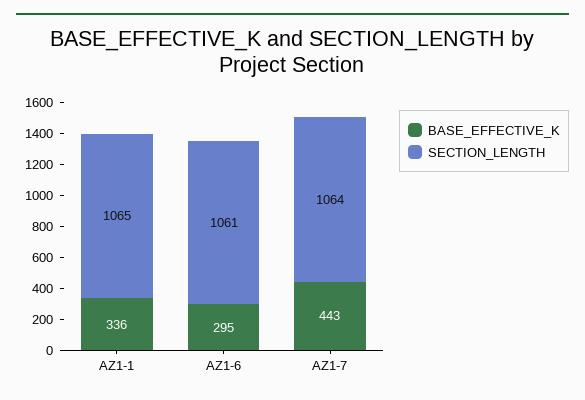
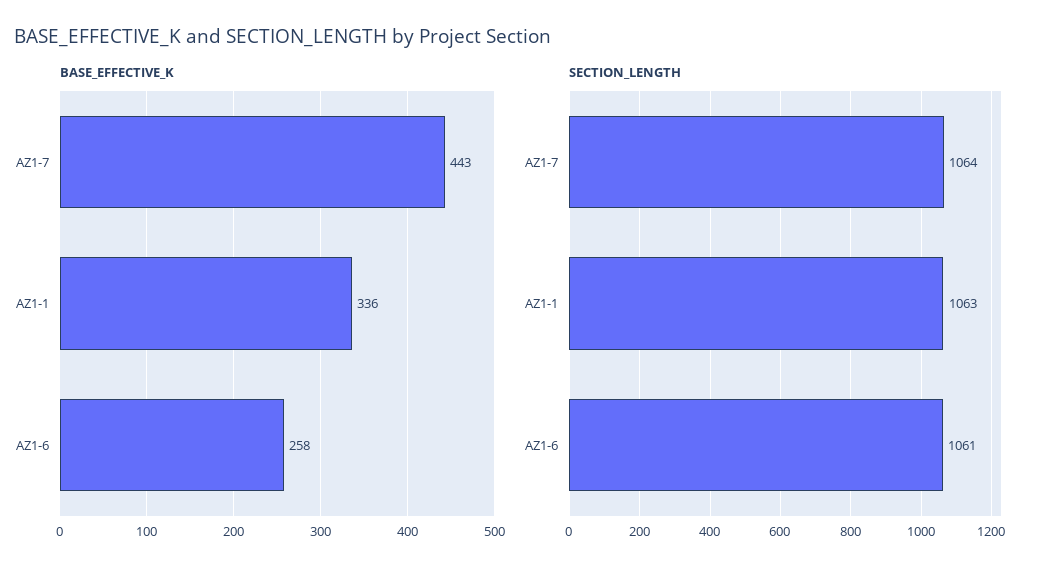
SECTION_LENGTH, AZ1-1: 1065 -> 1063
BASE_EFFECTIVE_K, AZ1-6: 295 -> 258

